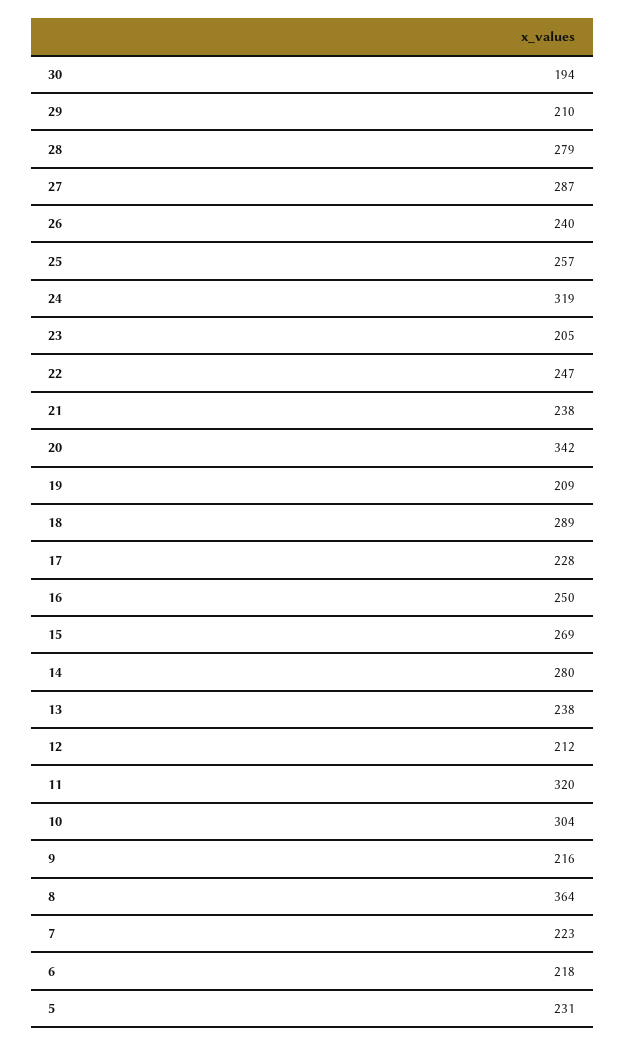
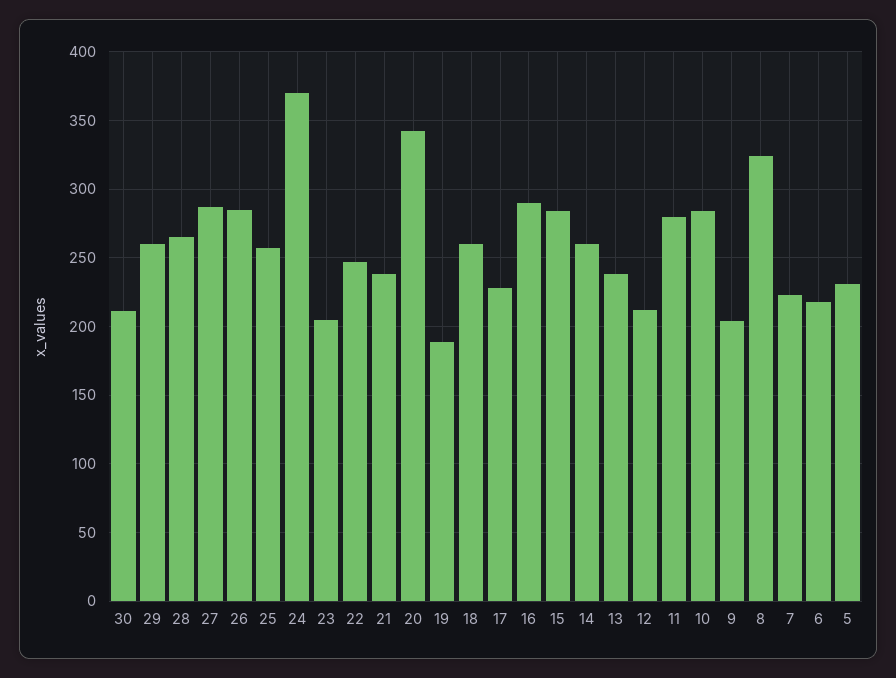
30: 194 -> 210
29: 210 -> 260
28: 279 -> 265
26: 240 -> 285
24: 319 -> 370
19: 209 -> 190
18: 289 -> 260
16: 250 -> 290
15: 269 -> 285
14: 280 -> 260
11: 320 -> 280
10: 304 -> 285
9: 216 -> 205
8: 364 -> 325

